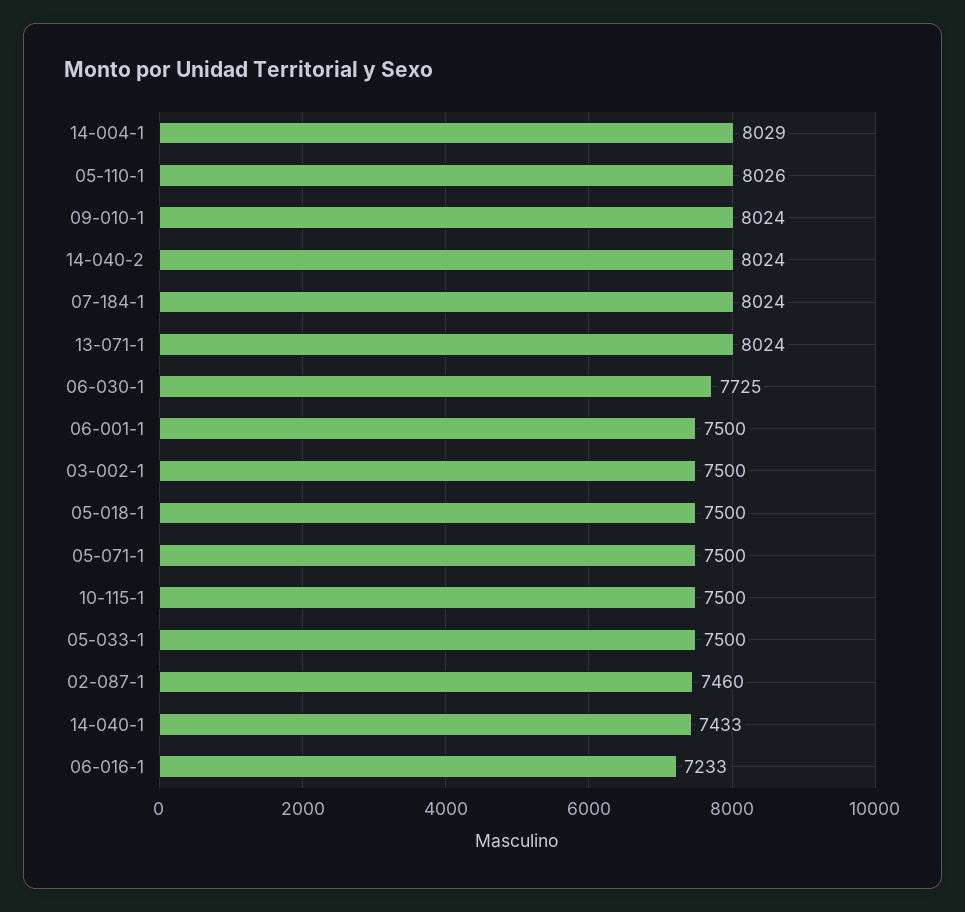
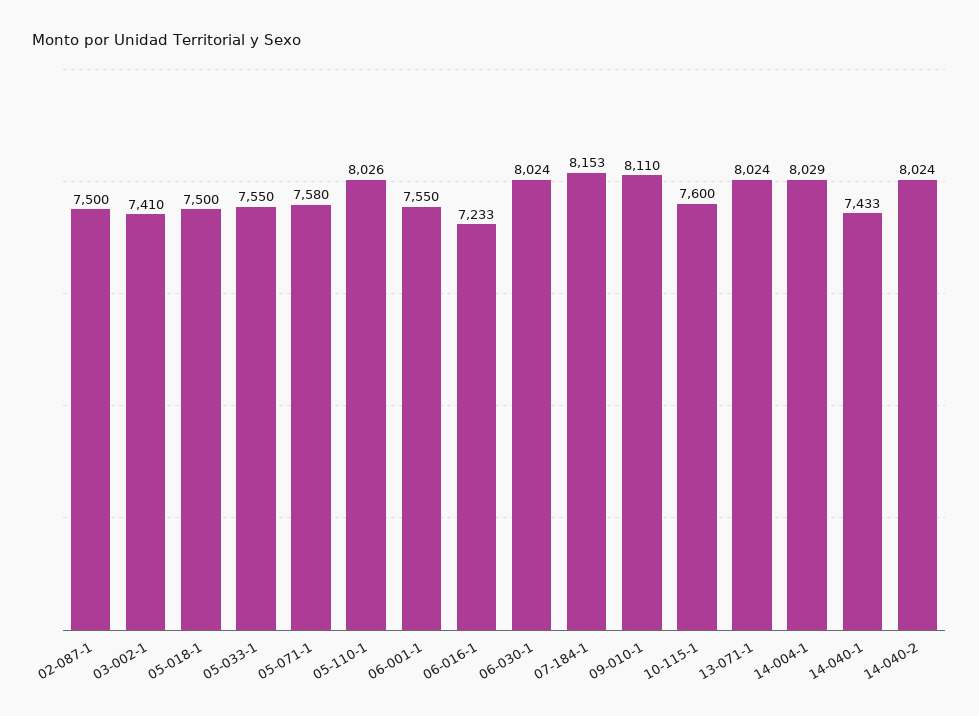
09-010-1: 8024 -> 8110
07-184-1: 8024 -> 8153
06-030-1: 7725 -> 8024
06-001-1: 7500 -> 7550
03-002-1: 7500 -> 7410
05-071-1: 7500 -> 7580
10-115-1: 7500 -> 7600
05-033-1: 7500 -> 7550
02-087-1: 7460 -> 7500

